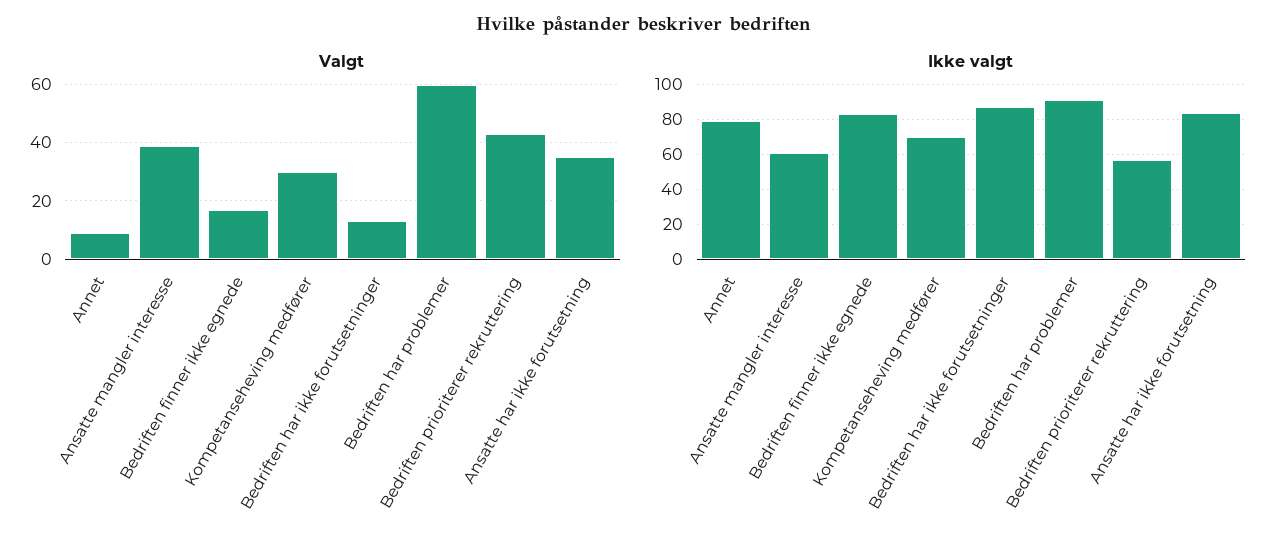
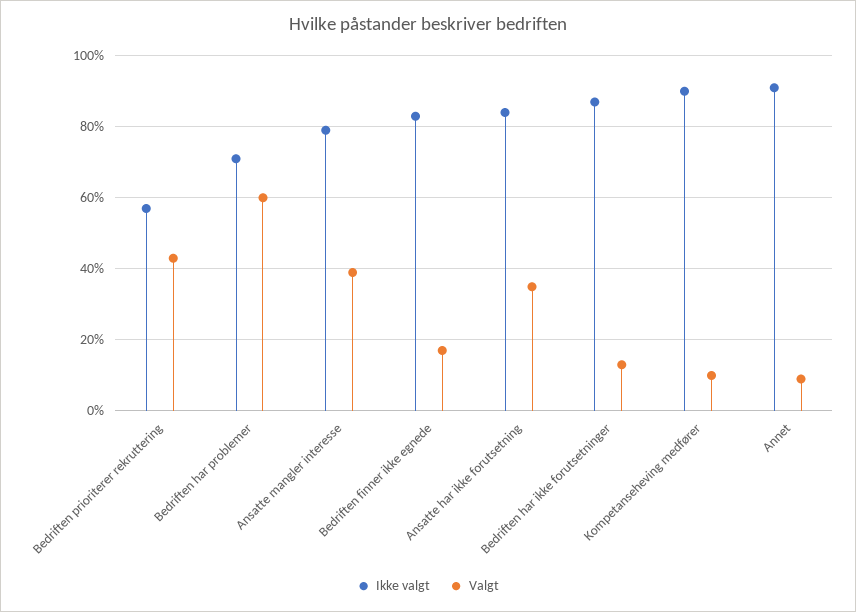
Valgt, Kompetanseheving medfører: 30 -> 10
Ikke valgt, Annet: 80 -> 90
Ikke valgt, Ansatte mangler interesse: 60 -> 80
Ikke valgt, Kompetanseheving medfører: 70 -> 90
Ikke valgt, Bedriften har problemer: 90 -> 70

